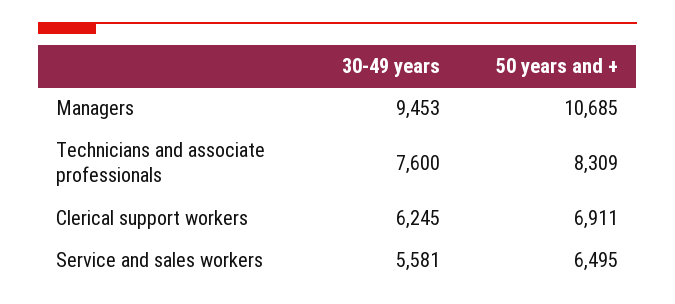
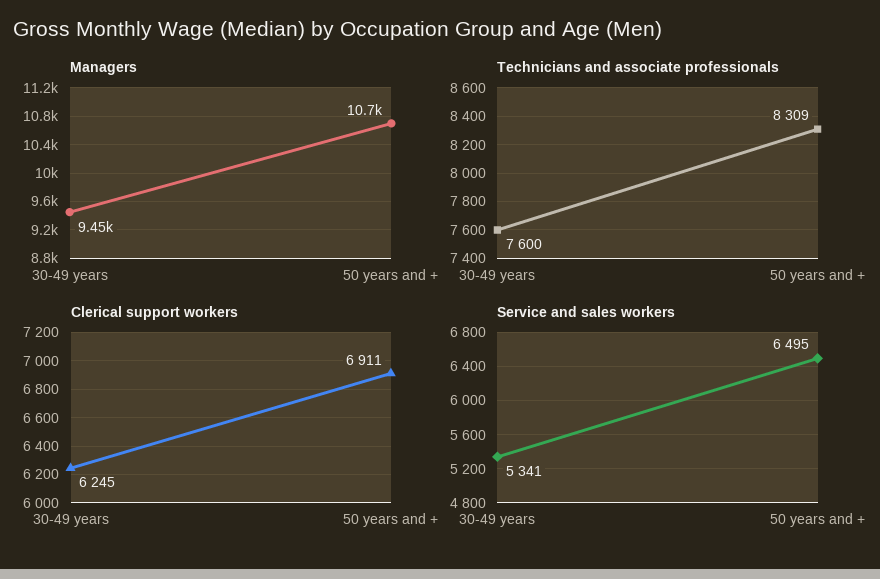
Service and sales workers, 30-49 years: 5581 -> 5341

